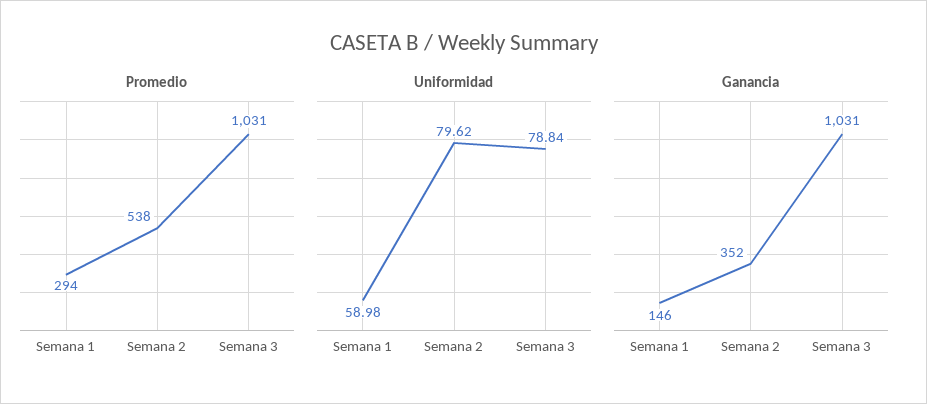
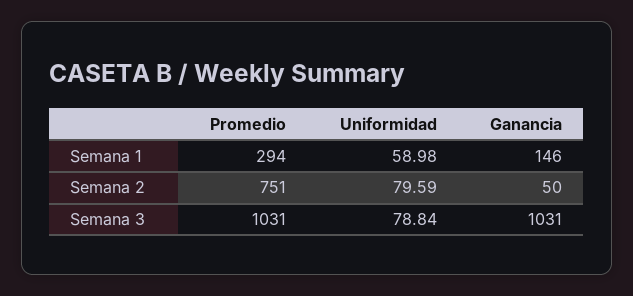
Promedio, Semana 2: 538 -> 751
Uniformidad, Semana 2: 79.62 -> 79.59
Ganancia, Semana 2: 352 -> 50

